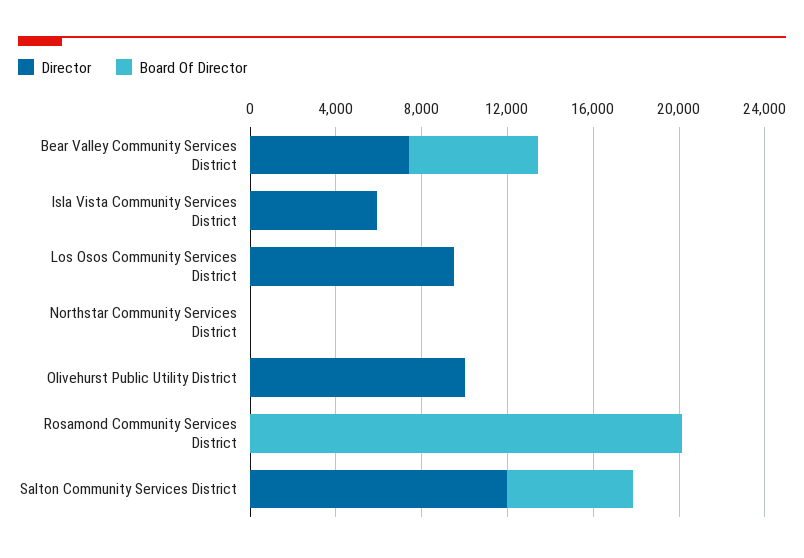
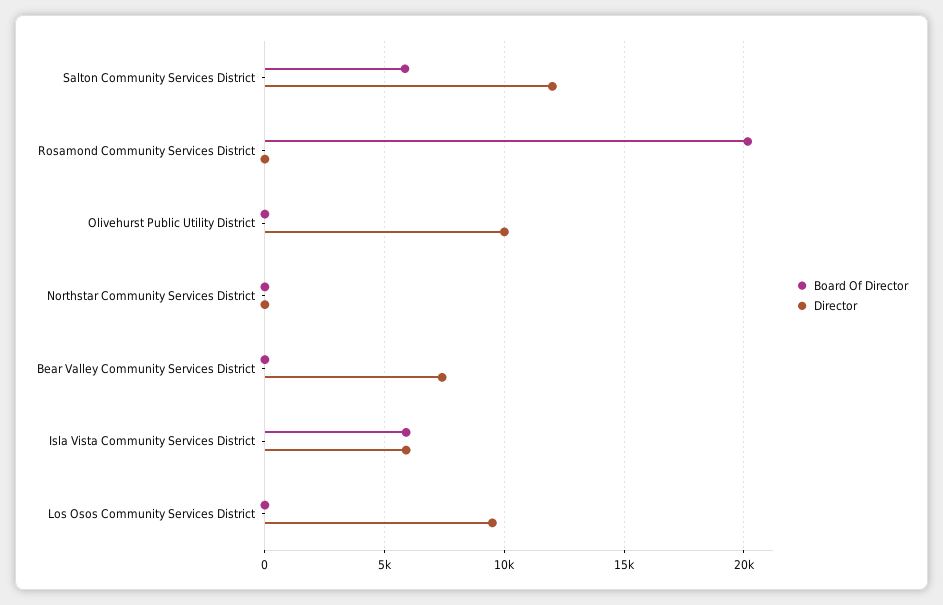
Board Of Director, Bear Valley Community Services District: 6000 -> 0
Board Of Director, Isla Vista Community Services District: 0 -> 6000

